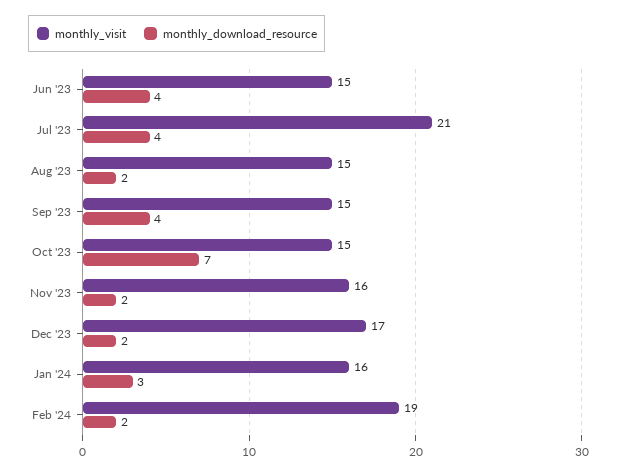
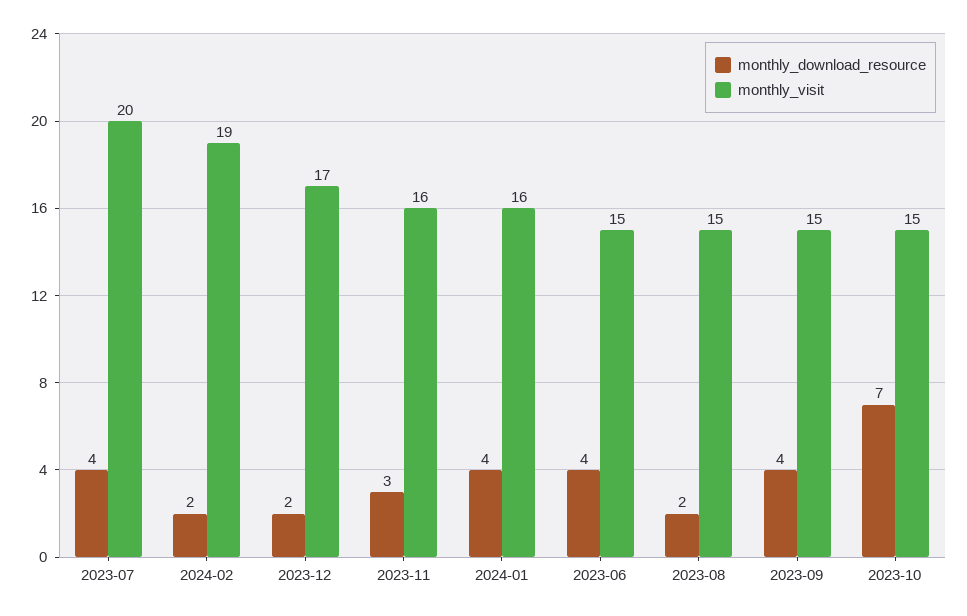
monthly_visit, Jul '23: 21 -> 20
monthly_download_resource, Nov '23: 2 -> 3
monthly_download_resource, Jan '24: 3 -> 4

